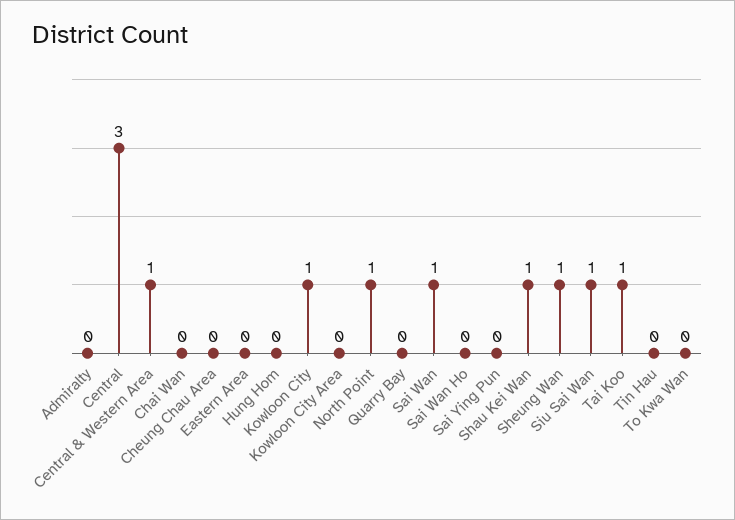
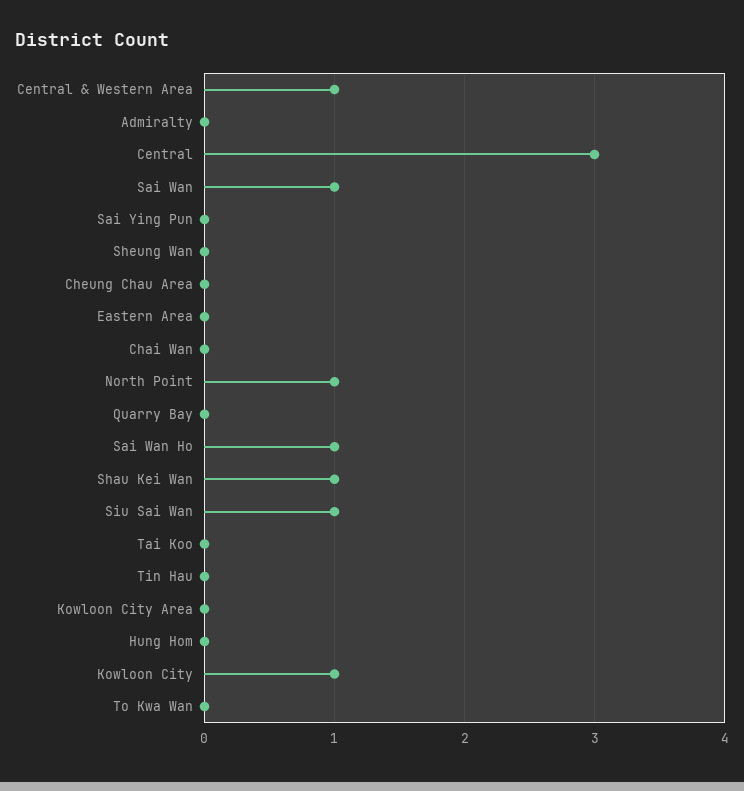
Sai Wan Ho: 0 -> 1
Sheung Wan: 1 -> 0
Tai Koo: 1 -> 0

